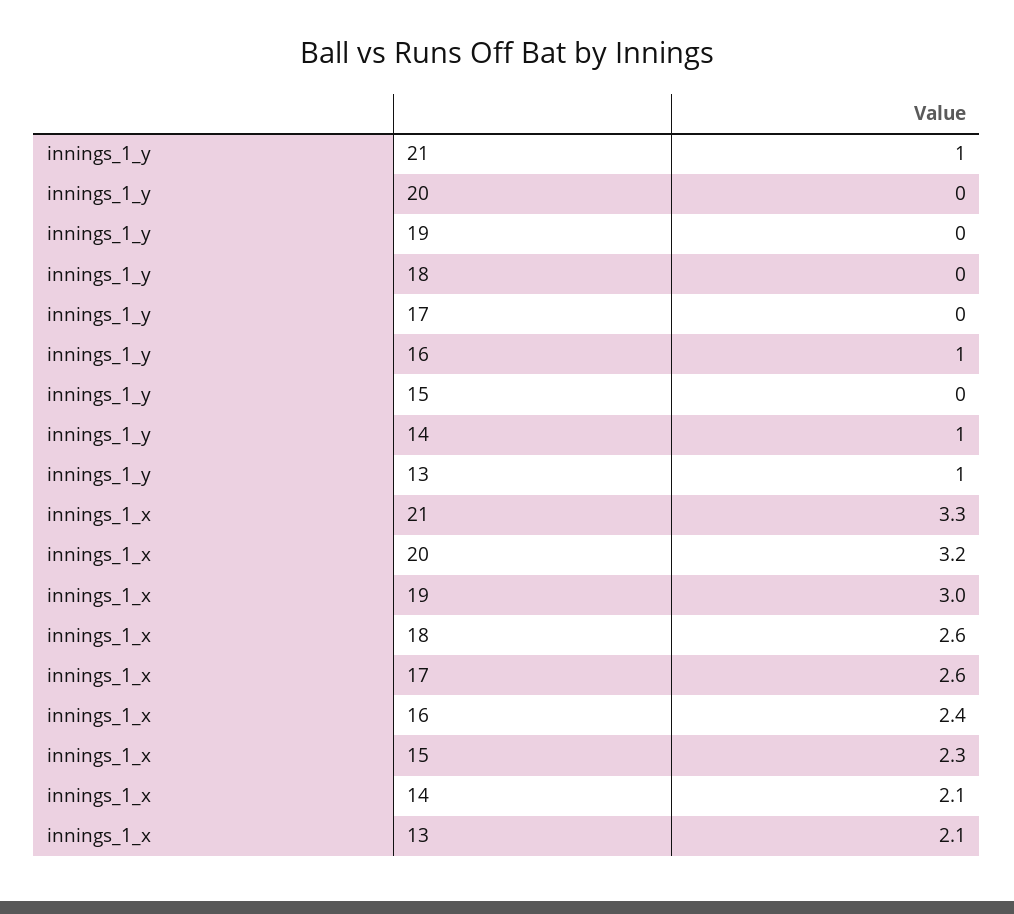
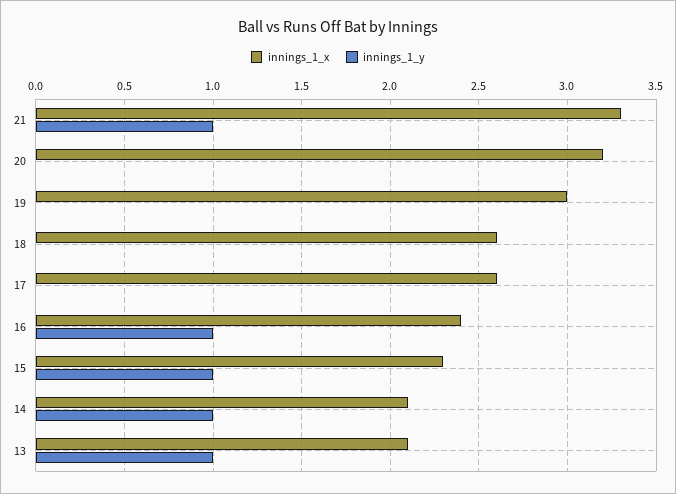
innings_1_y, 15: 0 -> 1

